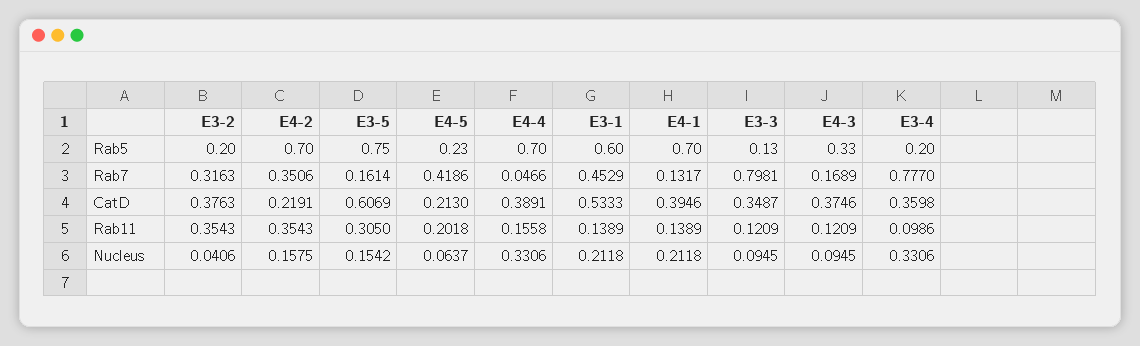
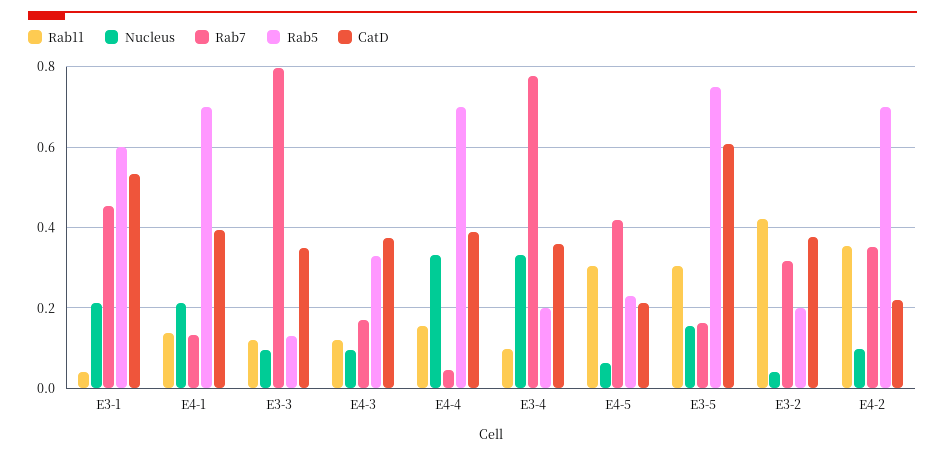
Rab11, E3-2: 0.3543 -> 0.42
Rab11, E4-5: 0.2018 -> 0.3
Rab11, E3-1: 0.1389 -> 0.04
Nucleus, E4-2: 0.1575 -> 0.1

